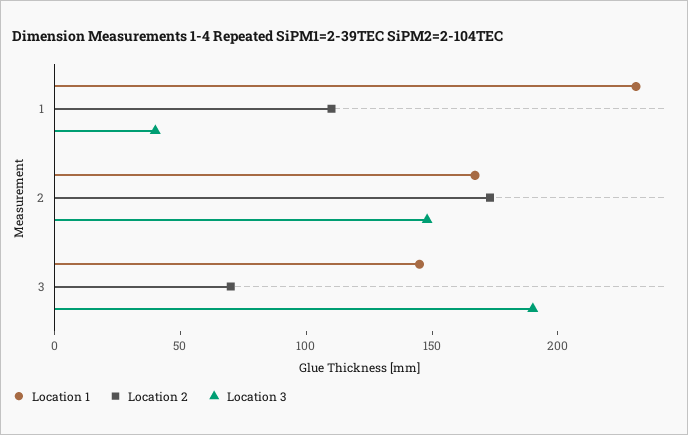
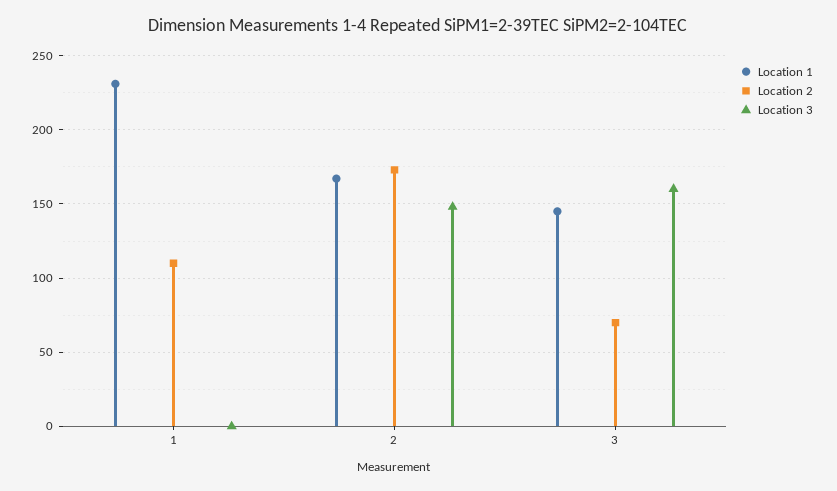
Location 3, 1: 40 -> 0
Location 3, 3: 190 -> 160

